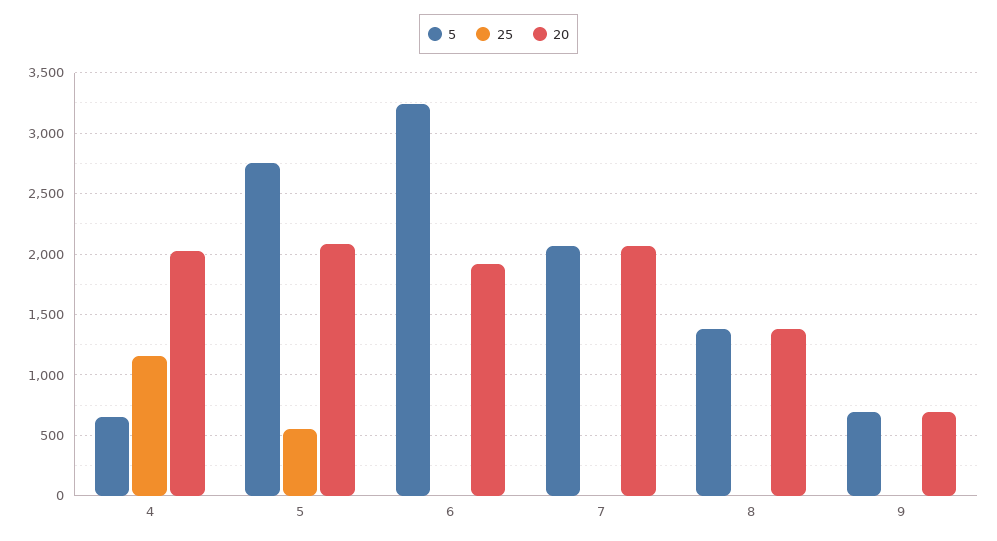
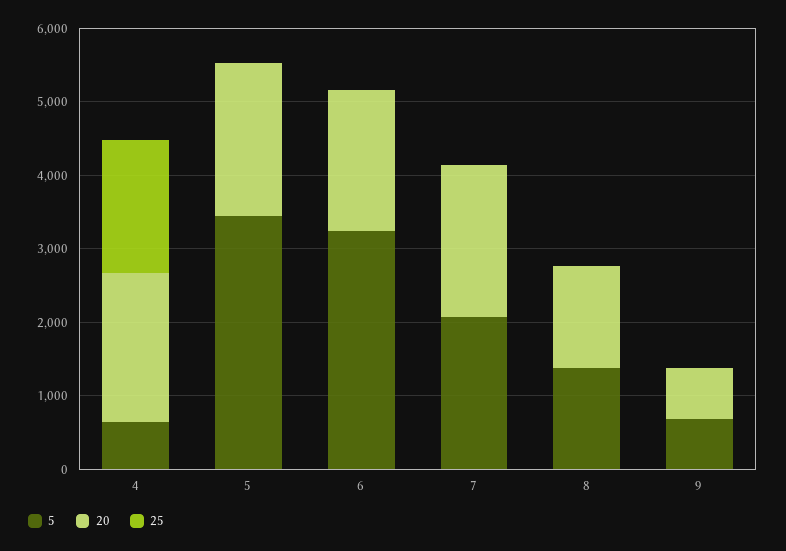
25, 4: 1150 -> 1800
5, 5: 2750 -> 3400
25, 5: 550 -> 0

